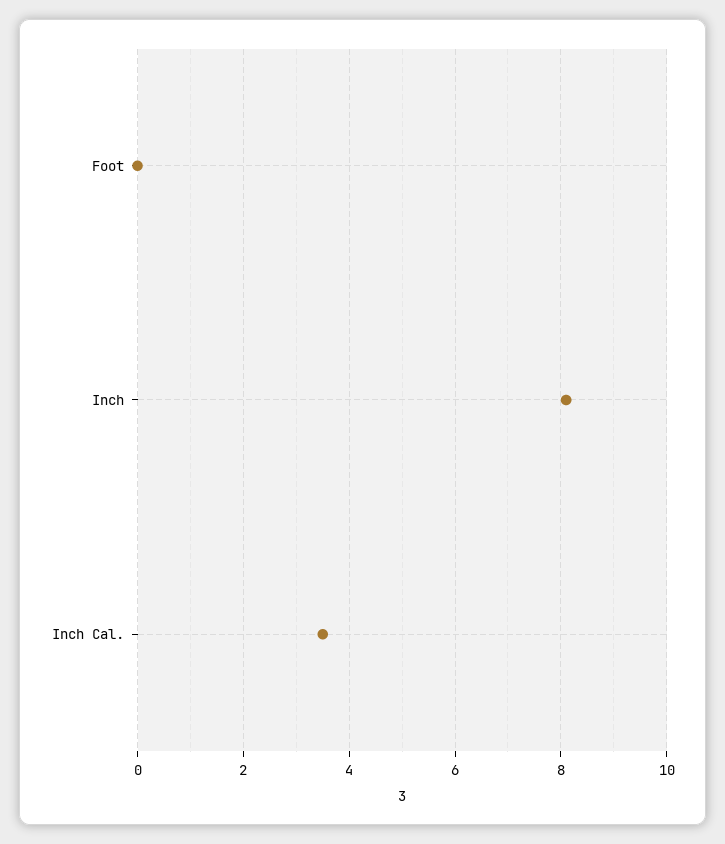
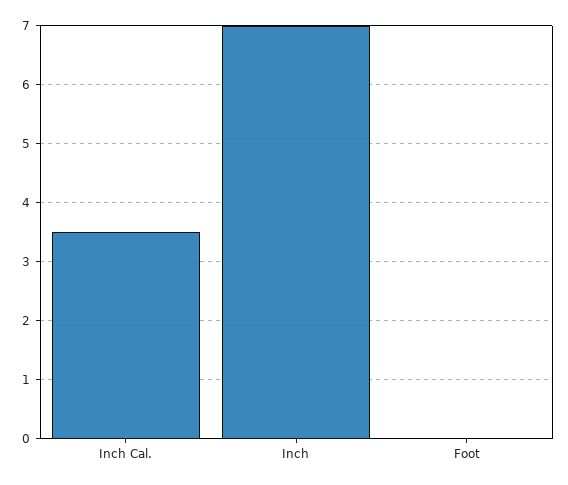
Inch: 8 -> 7

